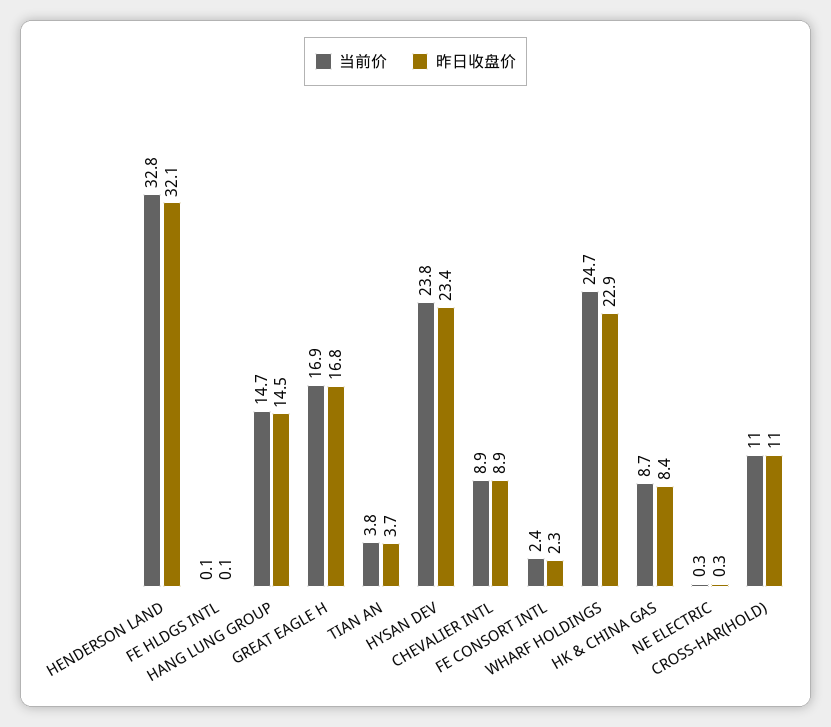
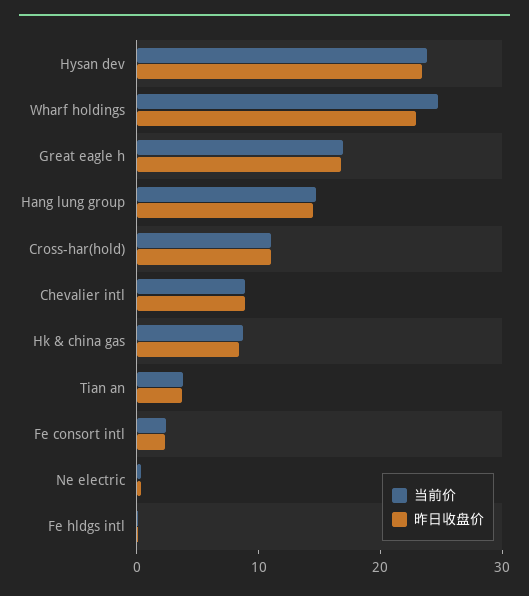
当前价, HENDERSON LAND: 32.8 -> none
昨日收盘价, HENDERSON LAND: 32.1 -> none

